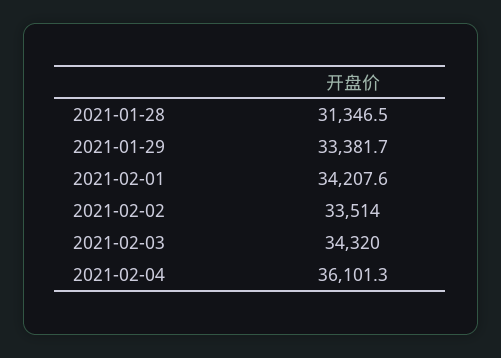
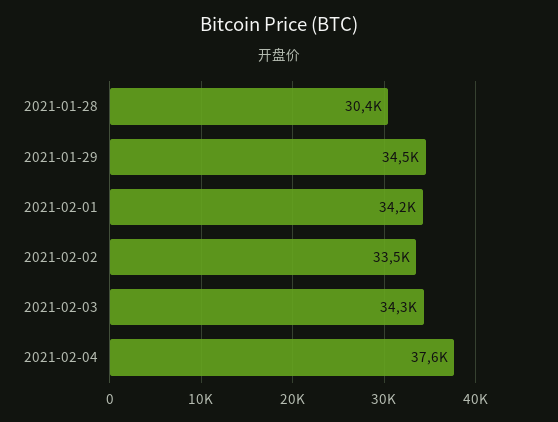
2021-01-28: 31346.5 -> 30400
2021-01-29: 33381.7 -> 34500
2021-02-04: 36101.3 -> 37600

